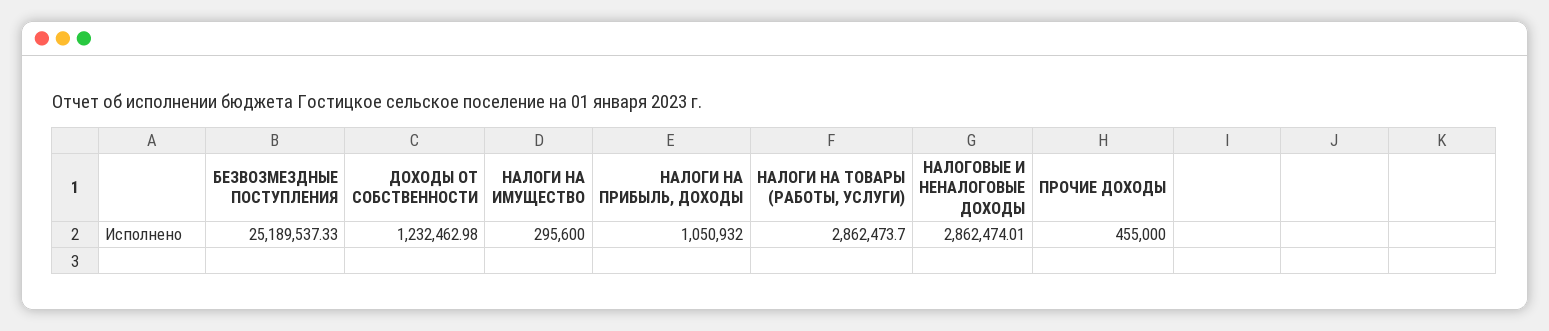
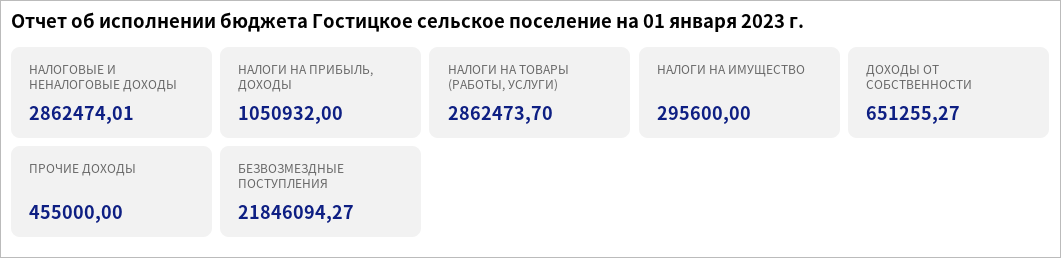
БЕЗВОЗМЕЗДНЫЕ ПОСТУПЛЕНИЯ: 25189537.33 -> 21846094.27
ДОХОДЫ ОТ СОБСТВЕННОСТИ: 1232462.98 -> 651255.27

